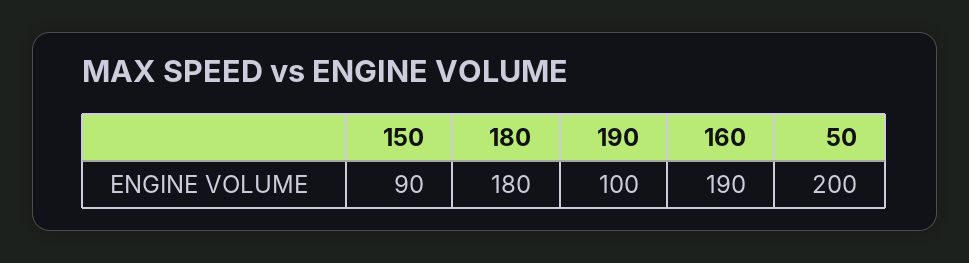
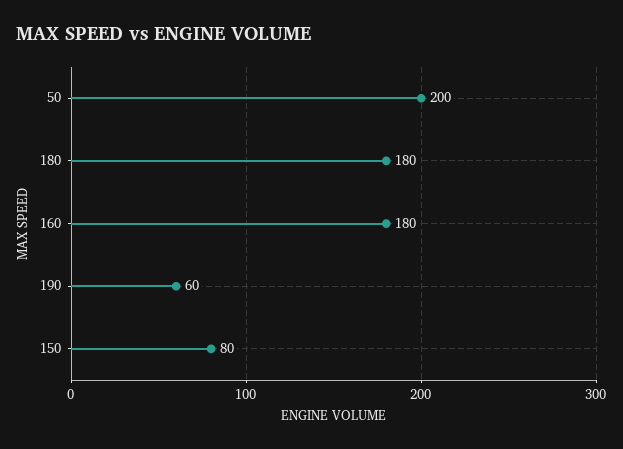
150: 90 -> 80
190: 100 -> 60
160: 190 -> 180

